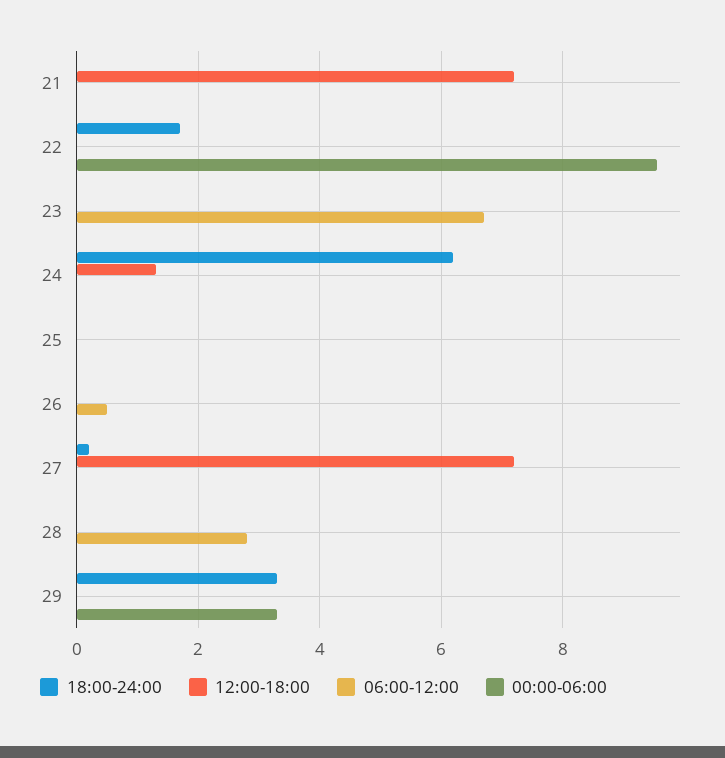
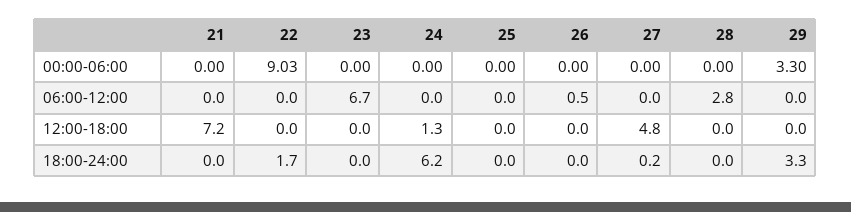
00:00-06:00, 22: 9.6 -> 9.03
12:00-18:00, 27: 7.2 -> 4.8

